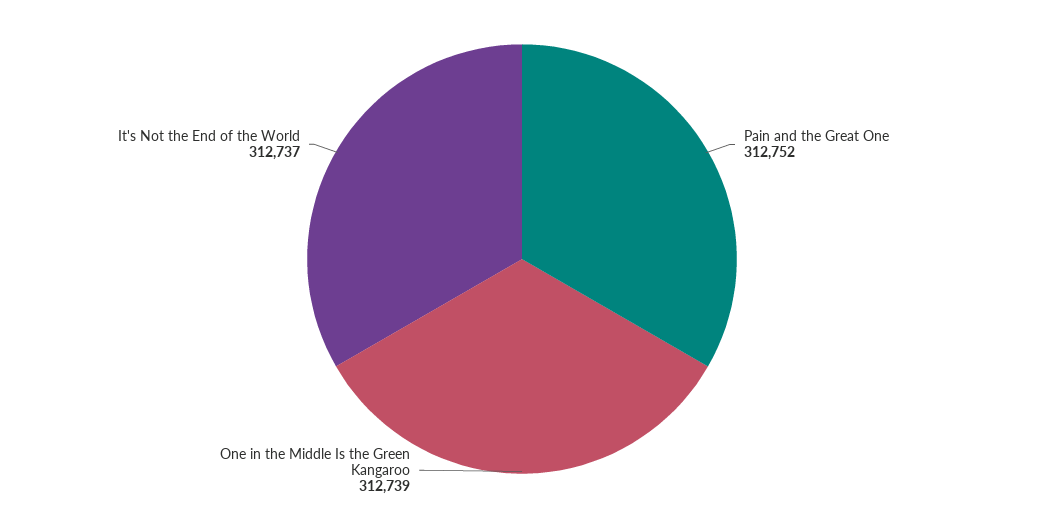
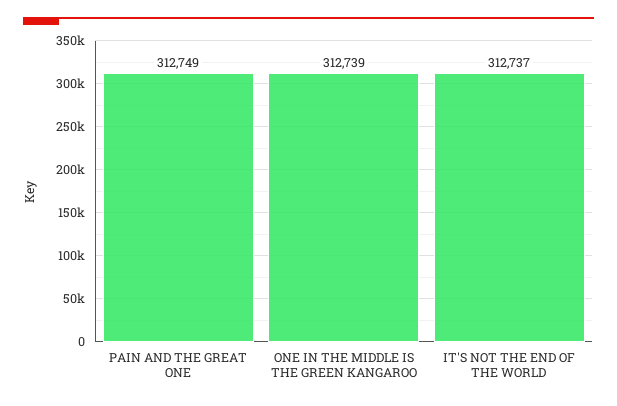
Pain and the Great One: 312752 -> 312749

